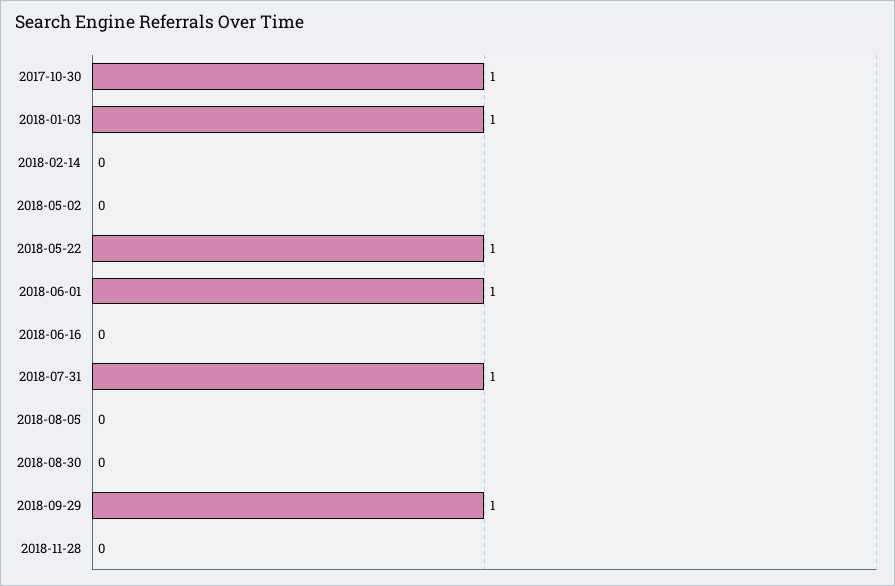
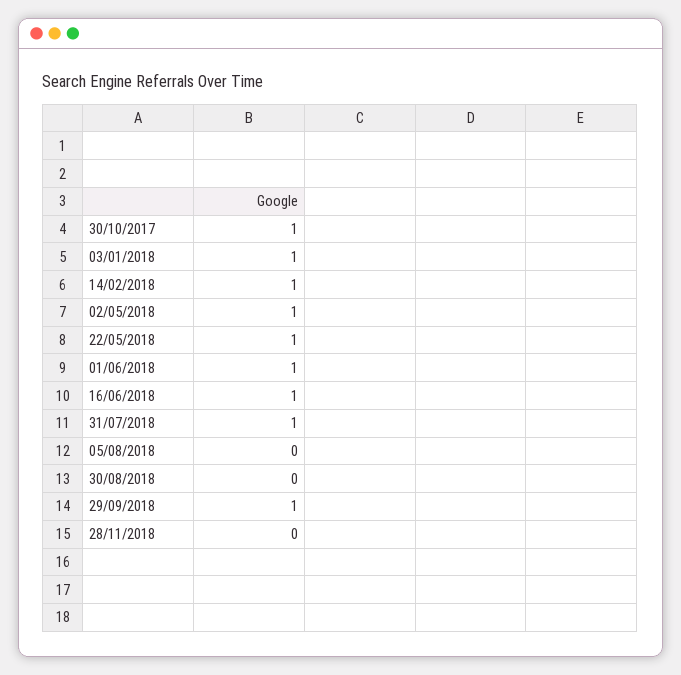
2018-02-14: 0 -> 1
2018-05-02: 0 -> 1
2018-06-16: 0 -> 1

